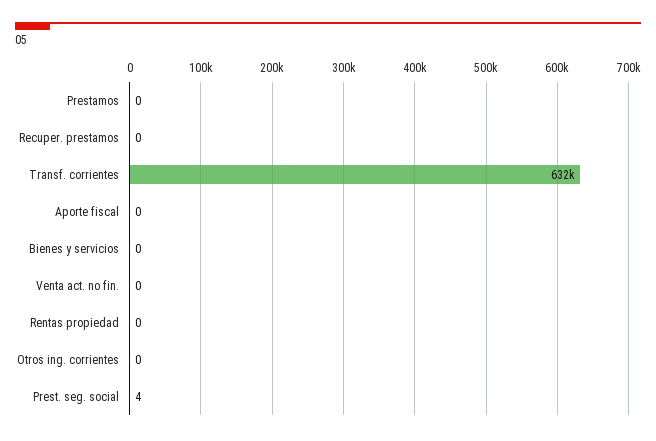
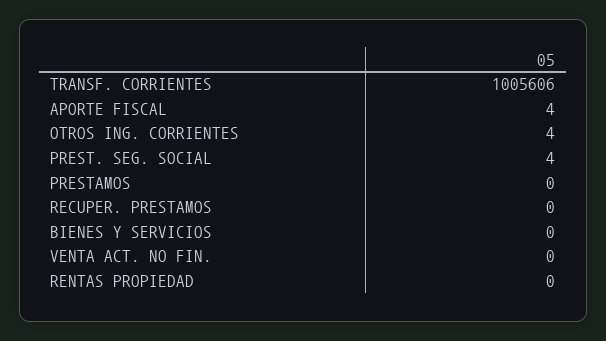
Transf. corrientes: 632000 -> 1005606
Aporte fiscal: 0 -> 4
Otros ing. corrientes: 0 -> 4

